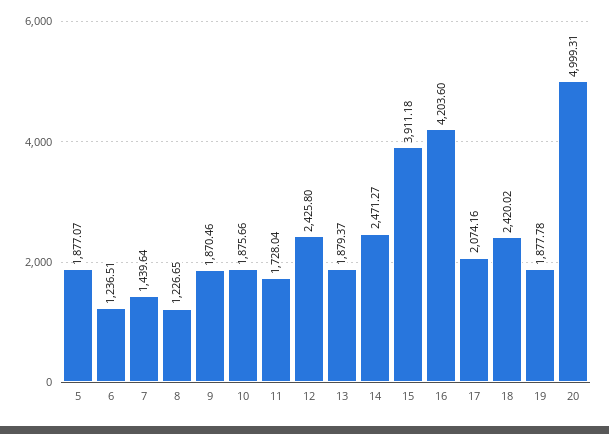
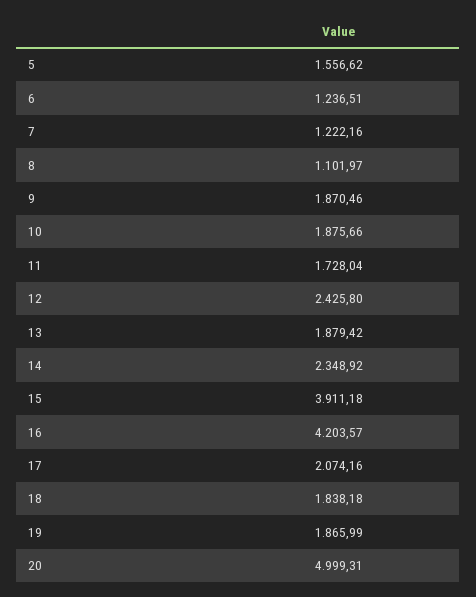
5: 1877.07 -> 1556.62
7: 1439.64 -> 1222.16
8: 1226.65 -> 1101.97
13: 1879.37 -> 1879.42
14: 2471.27 -> 2348.92
16: 4203.6 -> 4203.57
18: 2420.02 -> 1838.18
19: 1877.78 -> 1865.99

